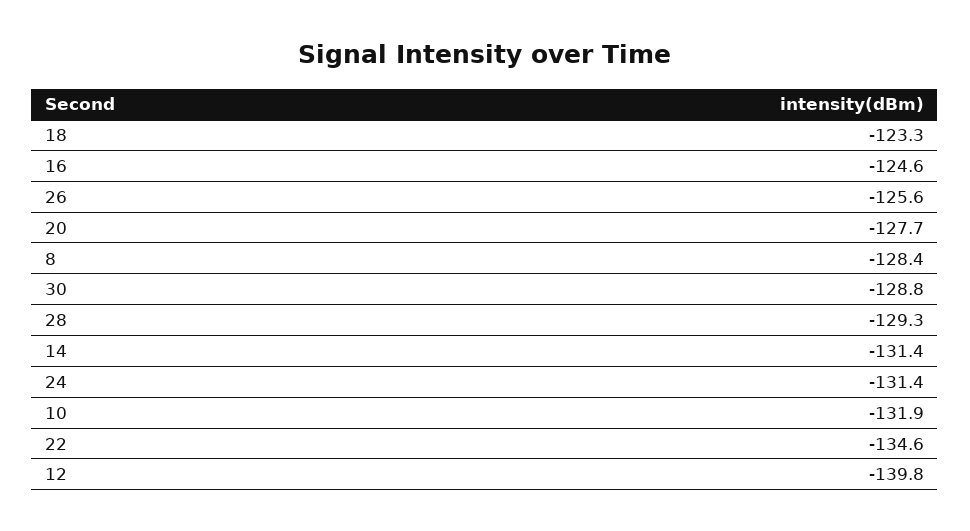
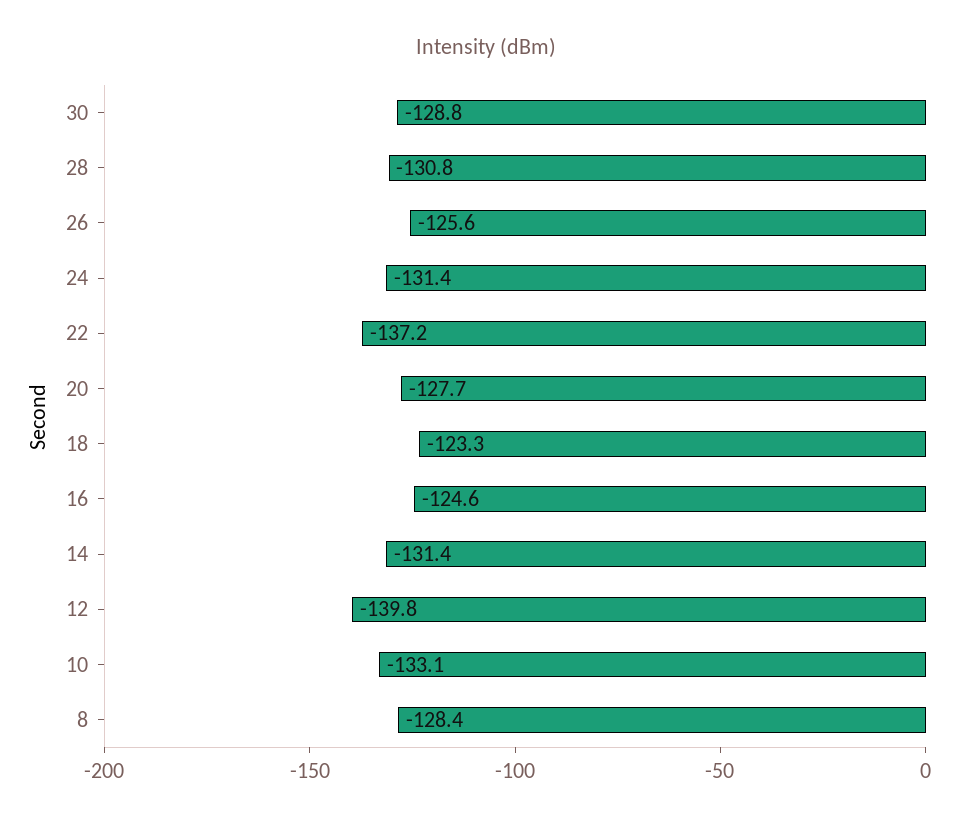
28: -129.3 -> -130.8
10: -131.9 -> -133.1
22: -134.6 -> -137.2

